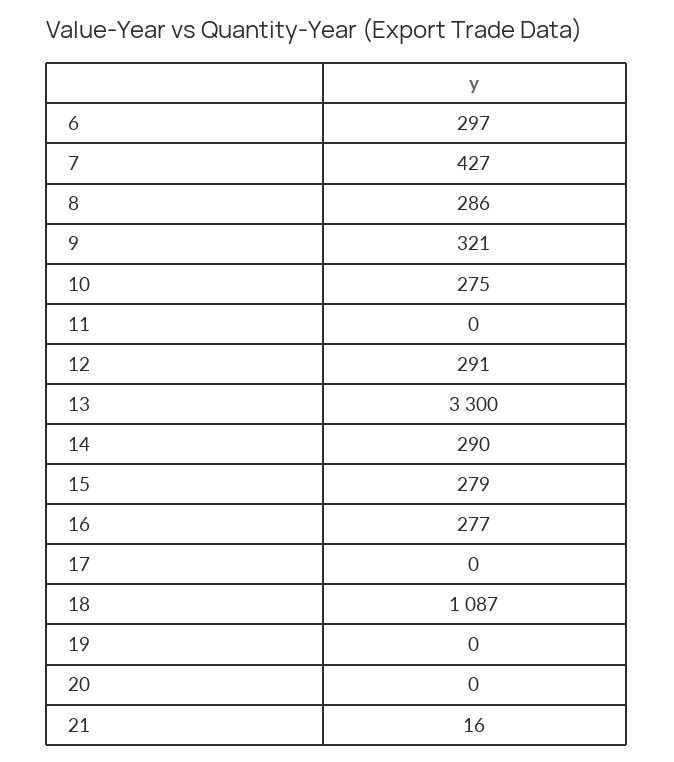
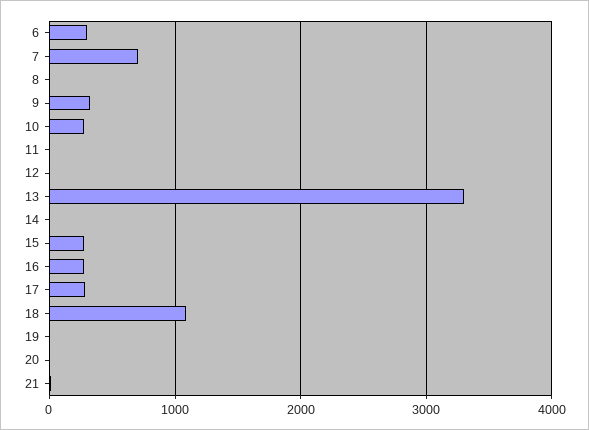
7: 427 -> 700
8: 286 -> 0
12: 291 -> 0
14: 290 -> 0
17: 0 -> 300

